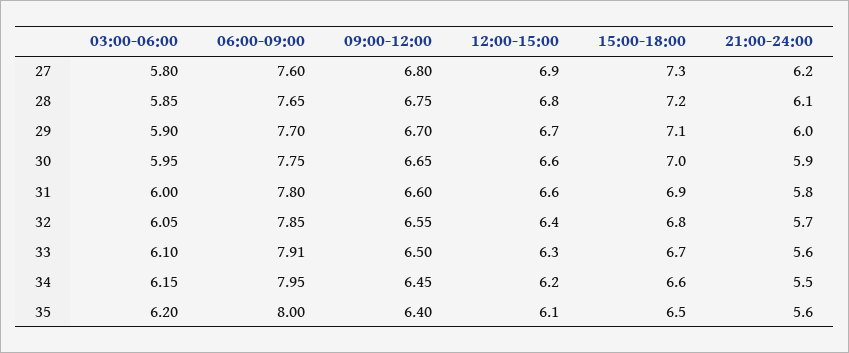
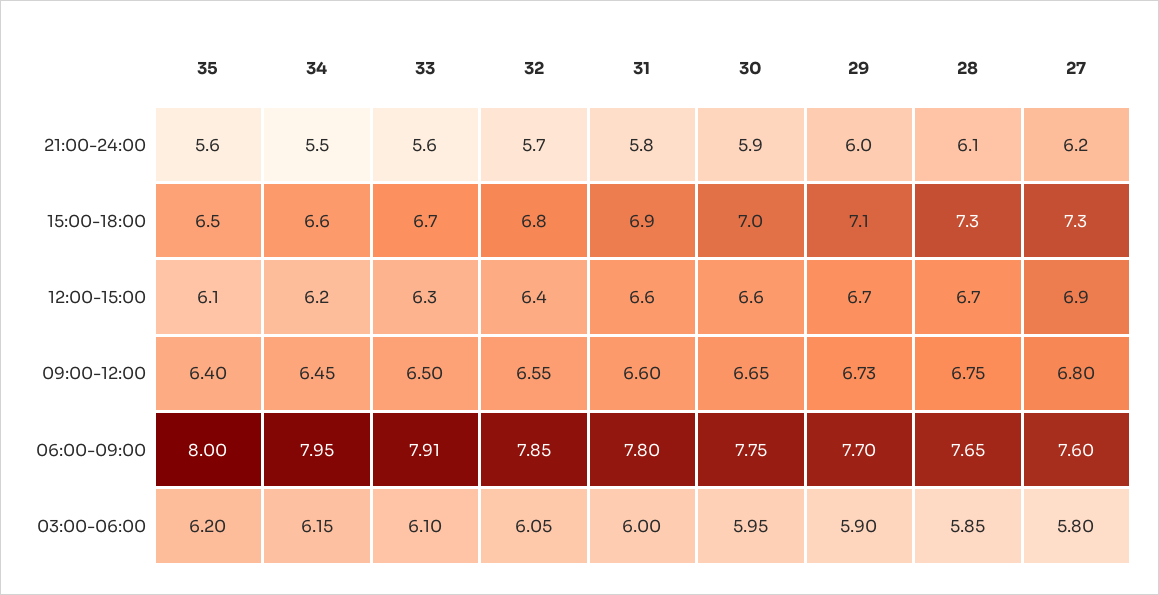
12:00-15:00, 28: 6.8 -> 6.7
15:00-18:00, 28: 7.2 -> 7.3
09:00-12:00, 29: 6.7 -> 6.73

